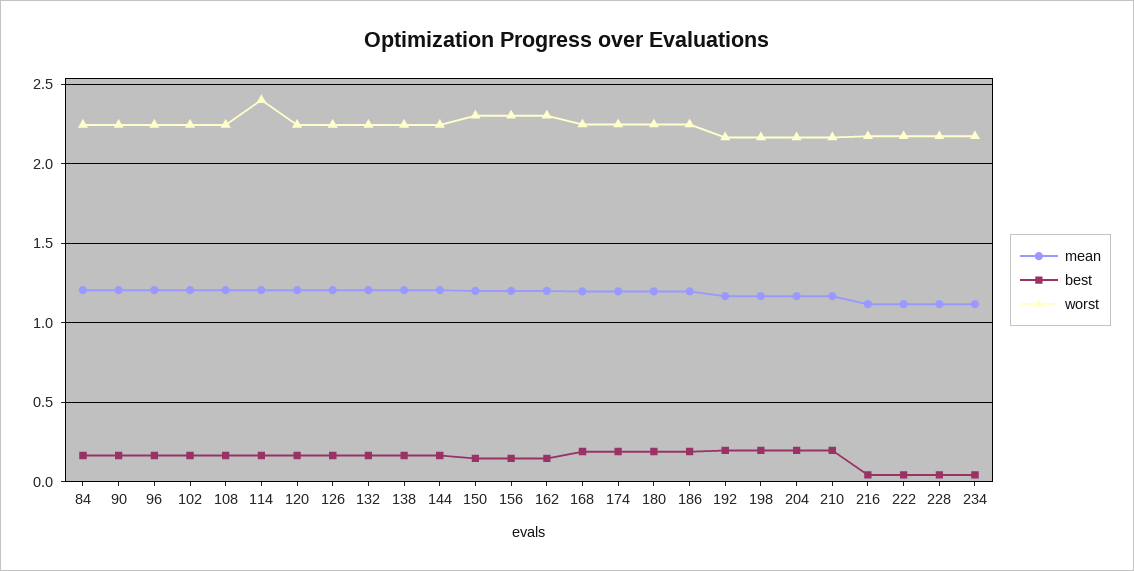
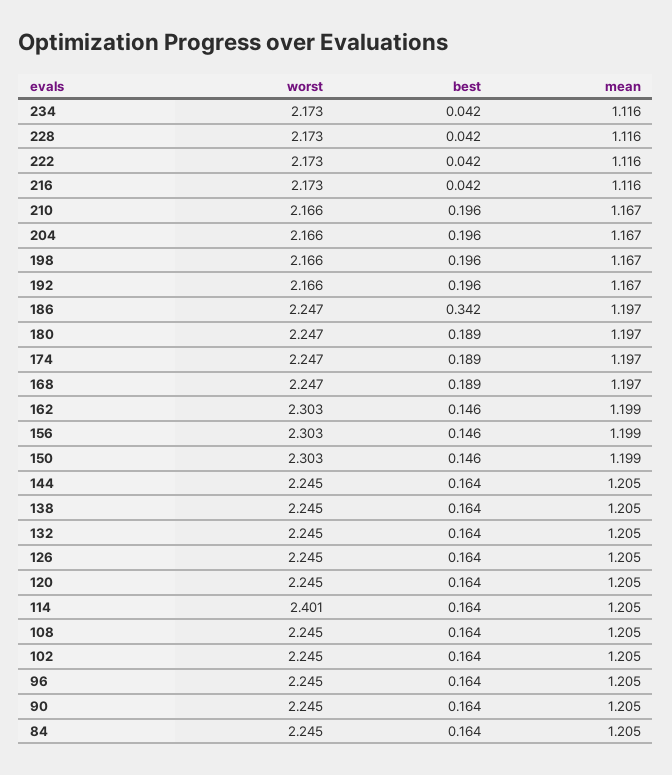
best, 186: 0.2 -> 0.342

